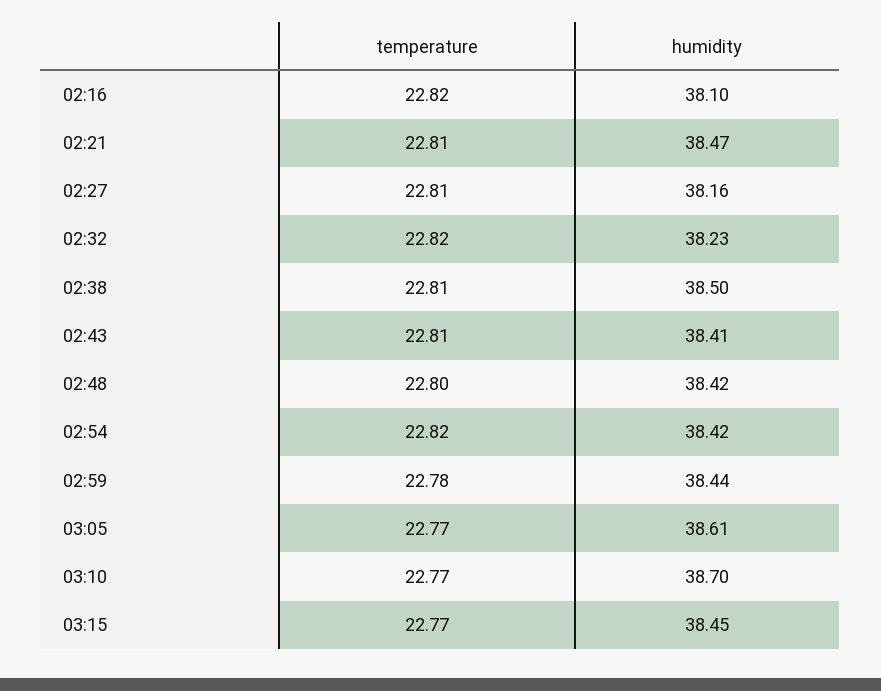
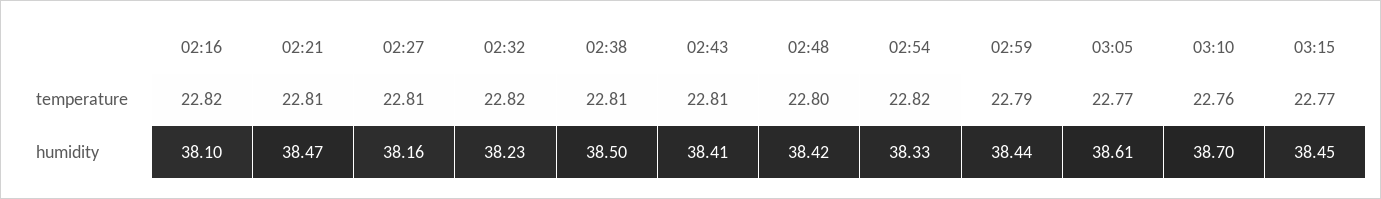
humidity, 02:54: 38.42 -> 38.33
temperature, 02:59: 22.78 -> 22.79
temperature, 03:10: 22.77 -> 22.76

